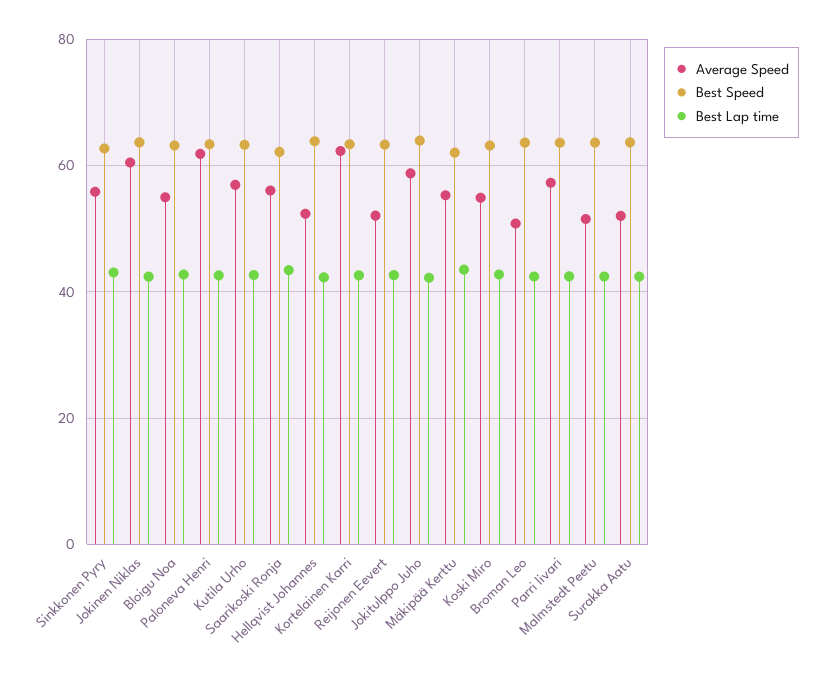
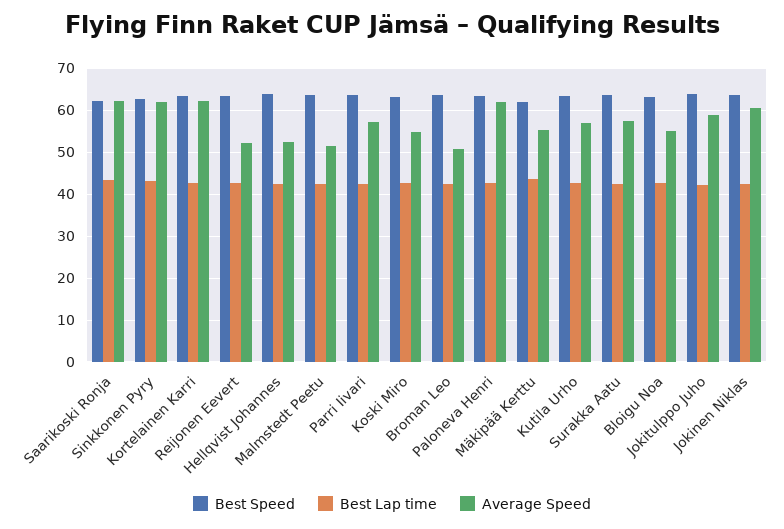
Average Speed, Sinkkonen Pyry: 56 -> 62
Average Speed, Saarikoski Ronja: 56 -> 62
Average Speed, Surakka Aatu: 52 -> 58

